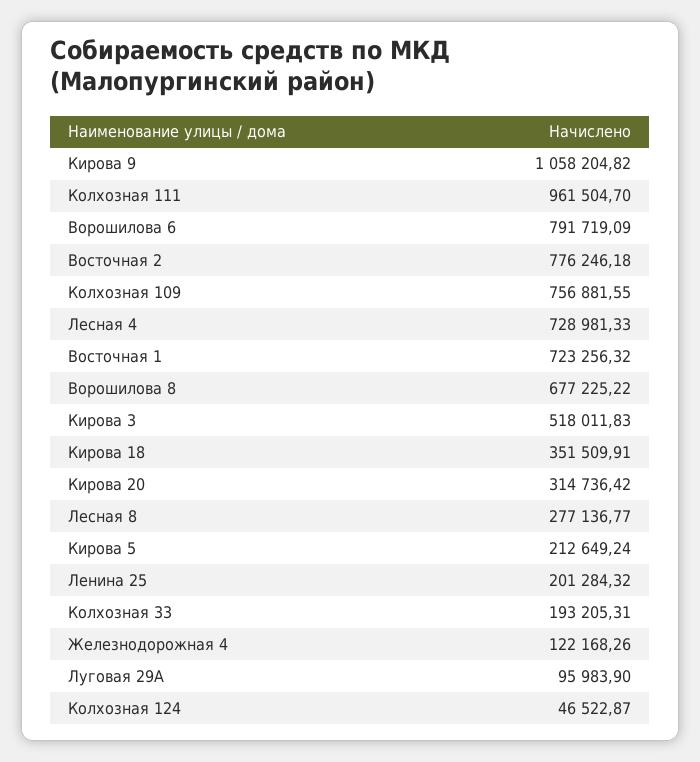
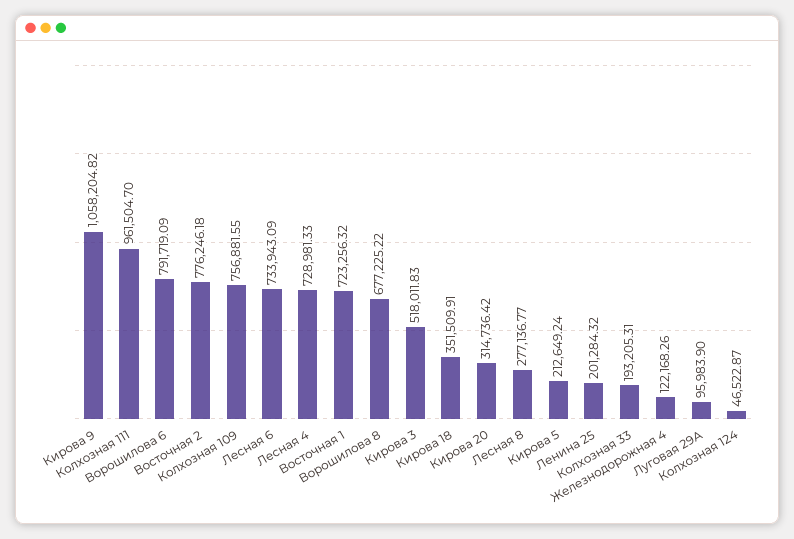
Лесная 6: none -> 733943.09

